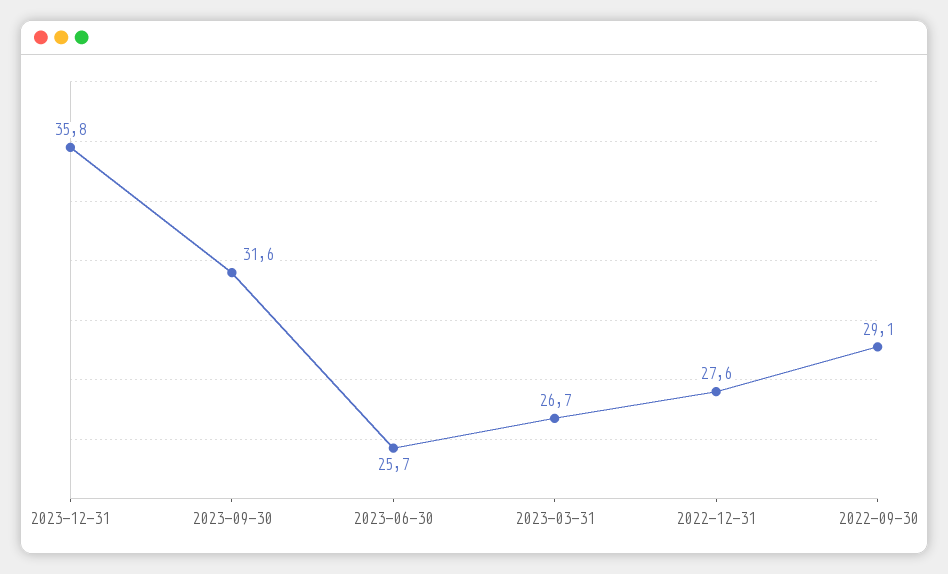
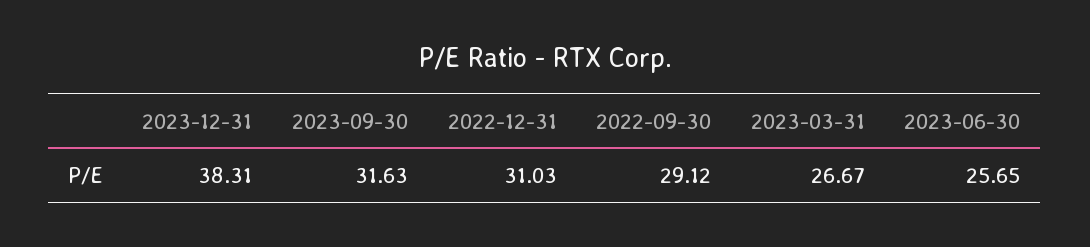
2023-12-31: 35.8 -> 38.31
2022-12-31: 27.6 -> 31.03

